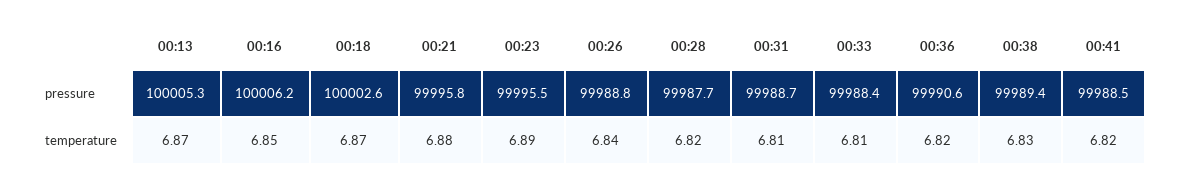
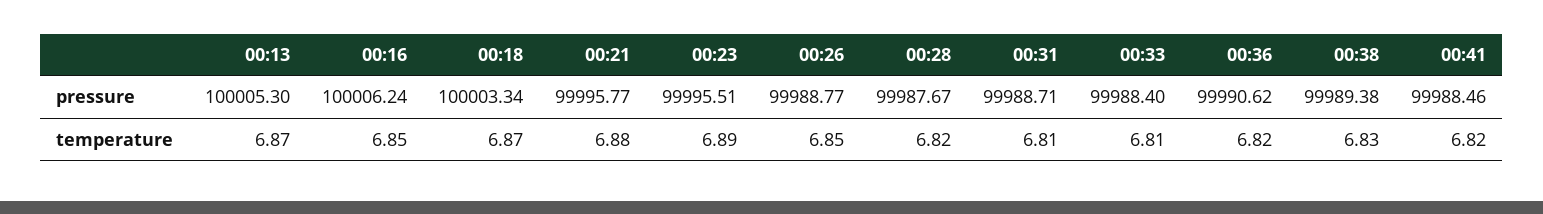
00:18, pressure: 100002.6 -> 100003.34
00:26, temperature: 6.84 -> 6.85

